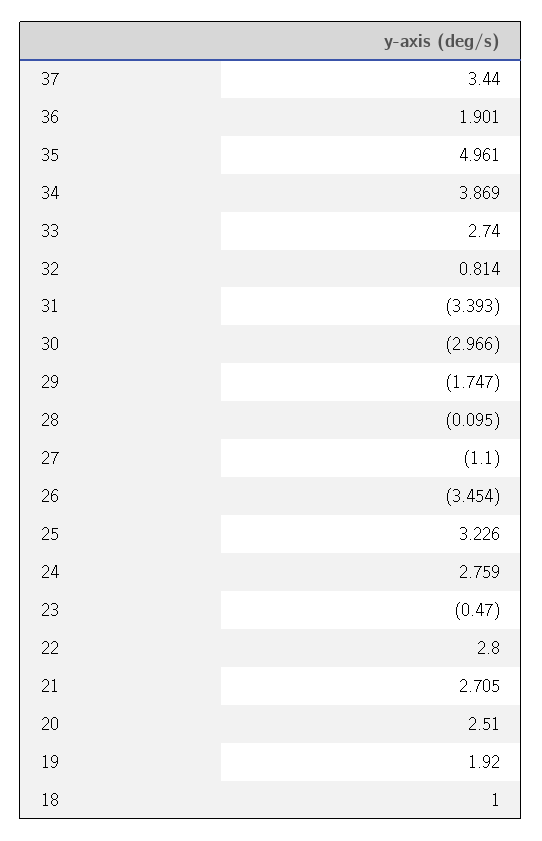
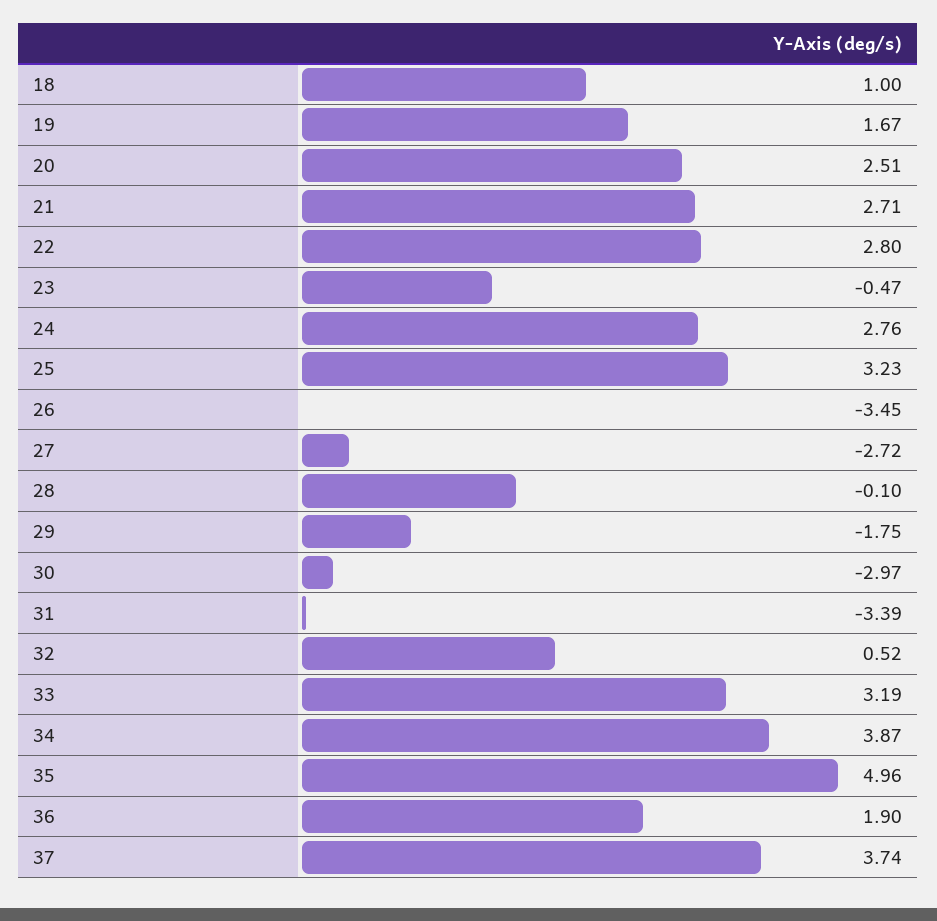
37: 3.44 -> 3.74
33: 2.74 -> 3.19
32: 0.814 -> 0.52
27: -1.1 -> -2.72
19: 1.92 -> 1.67

